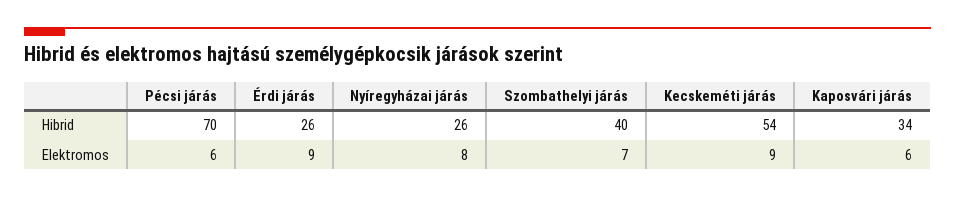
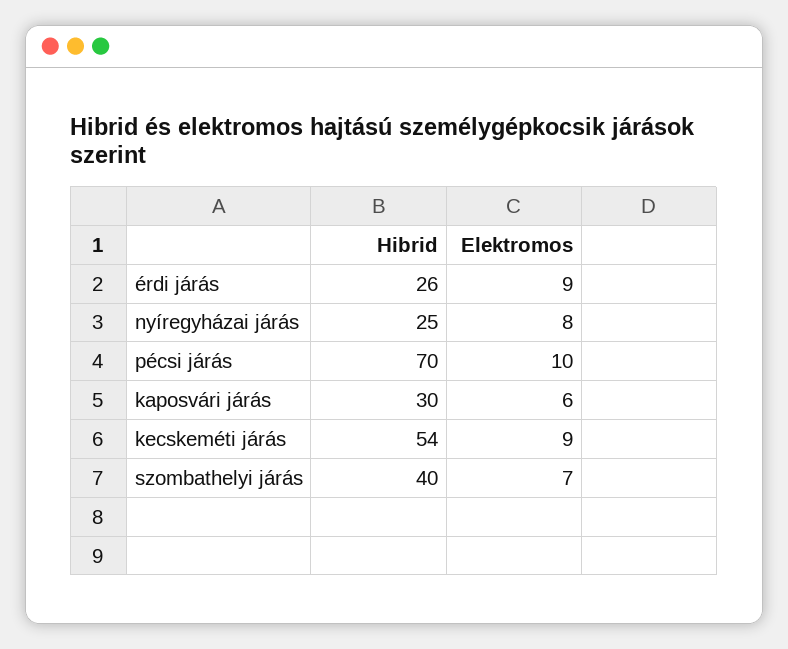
Nyíregyházai járás, Hibrid: 26 -> 25
Kaposvári járás, Hibrid: 34 -> 30
Pécsi járás, Elektromos: 6 -> 10

